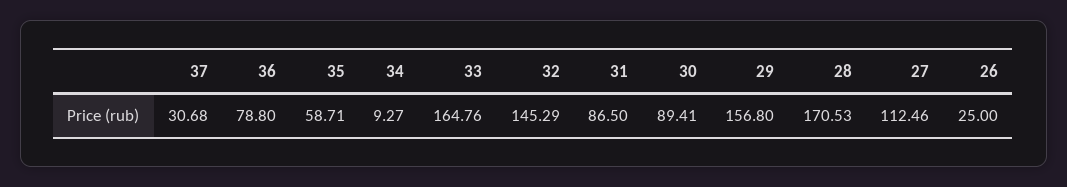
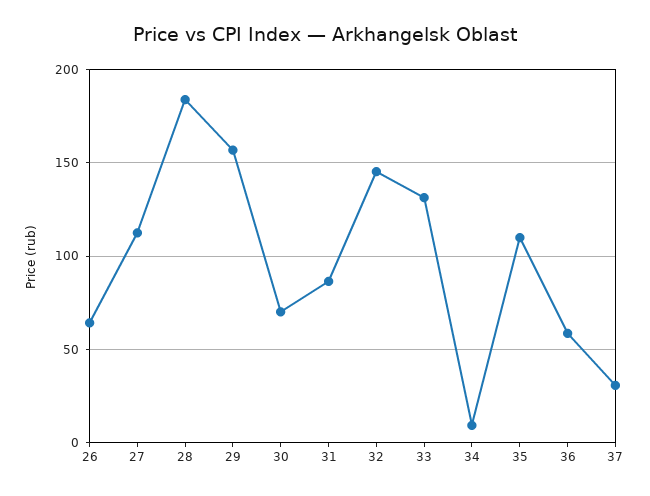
36: 78.8 -> 60
35: 58.71 -> 110
33: 164.76 -> 130
30: 89.41 -> 70
28: 170.53 -> 185
26: 25 -> 65

